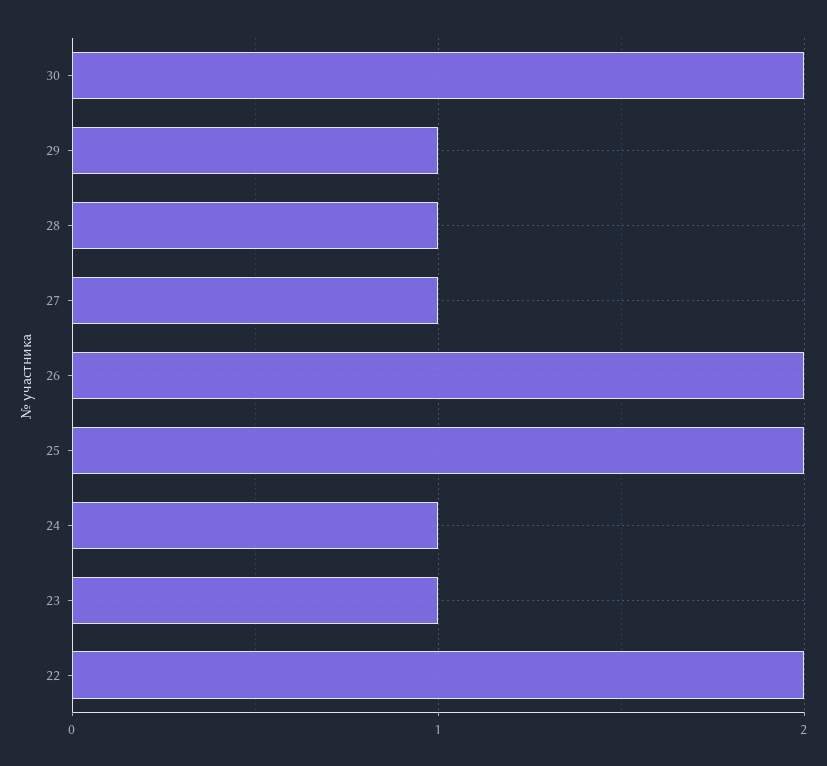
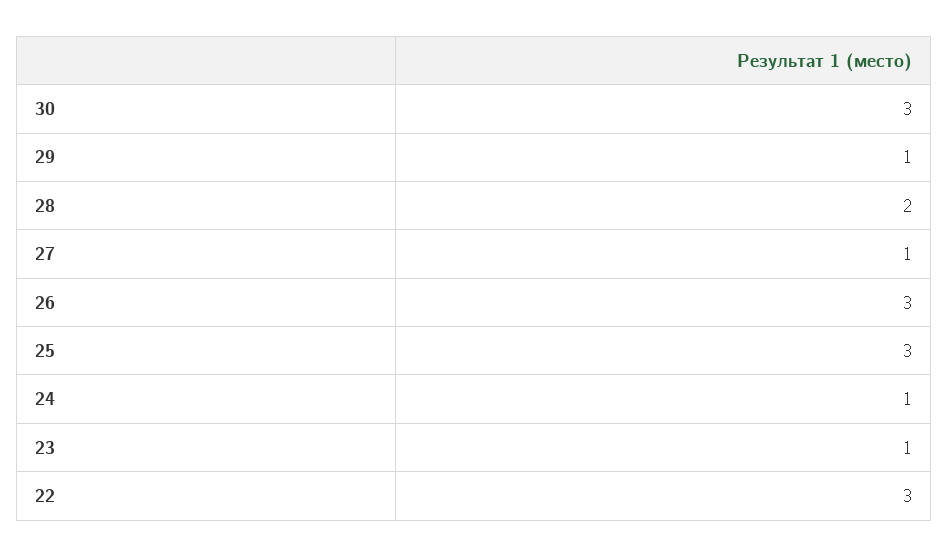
30: 2 -> 3
28: 1 -> 2
26: 2 -> 3
25: 2 -> 3
22: 2 -> 3

